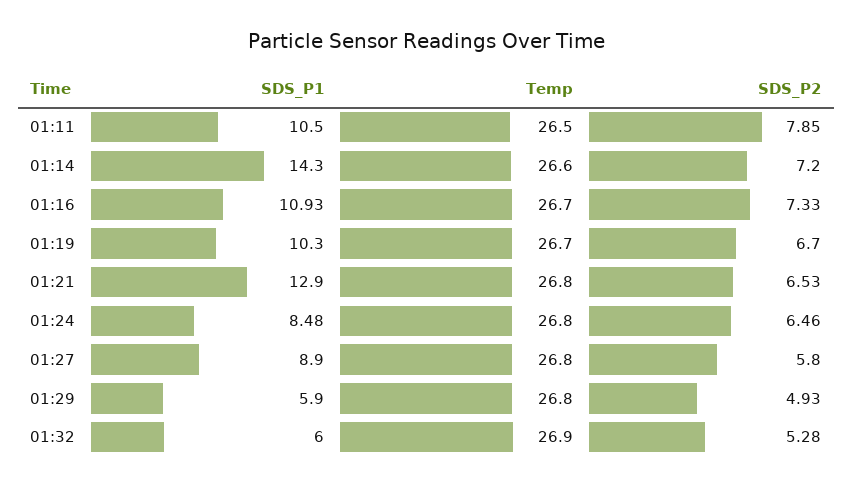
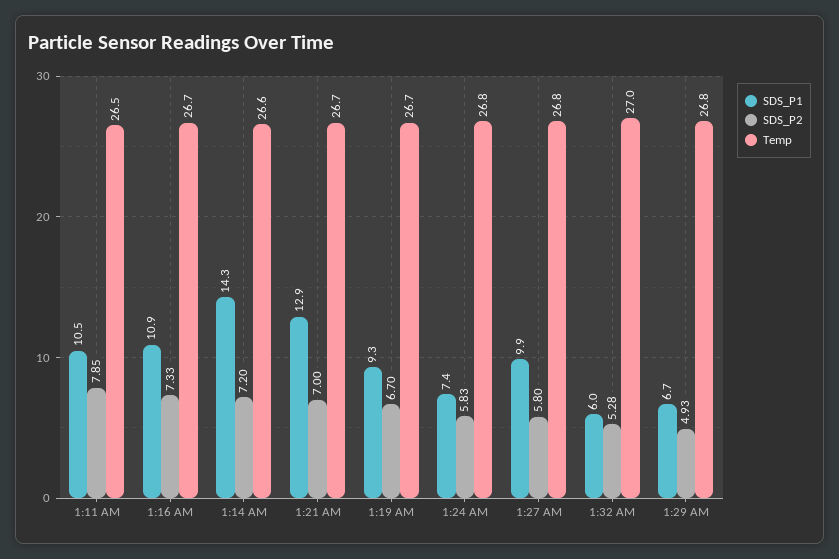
SDS_P1, 01:19: 10.3 -> 9.3
Temp, 01:21: 26.8 -> 26.7
SDS_P2, 01:21: 6.53 -> 7
SDS_P1, 01:24: 8.48 -> 7.4
SDS_P2, 01:24: 6.46 -> 5.83
SDS_P1, 01:27: 8.9 -> 9.9
SDS_P1, 01:29: 5.9 -> 6.7
Temp, 01:32: 26.9 -> 27

